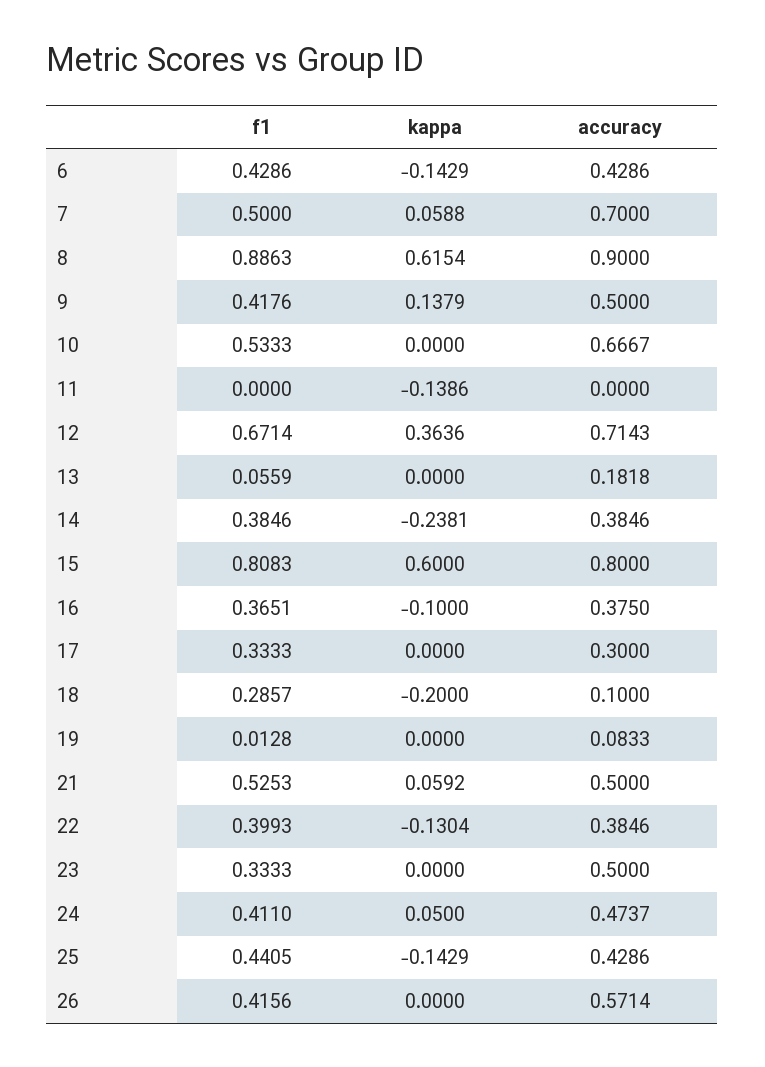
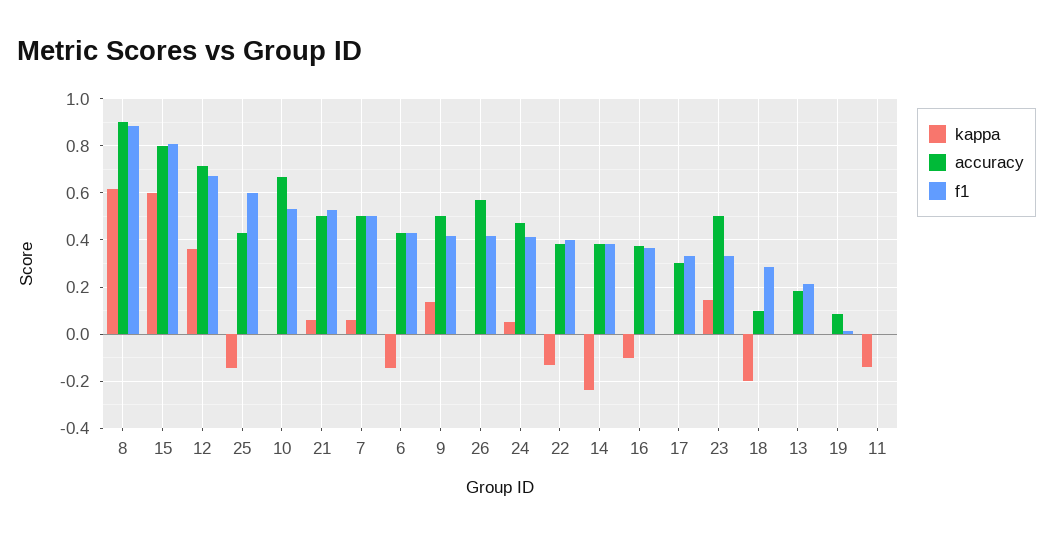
accuracy, 7: 0.7 -> 0.5
f1, 13: 0.0559 -> 0.2
kappa, 23: 0 -> 0.15
f1, 25: 0.4405 -> 0.6

